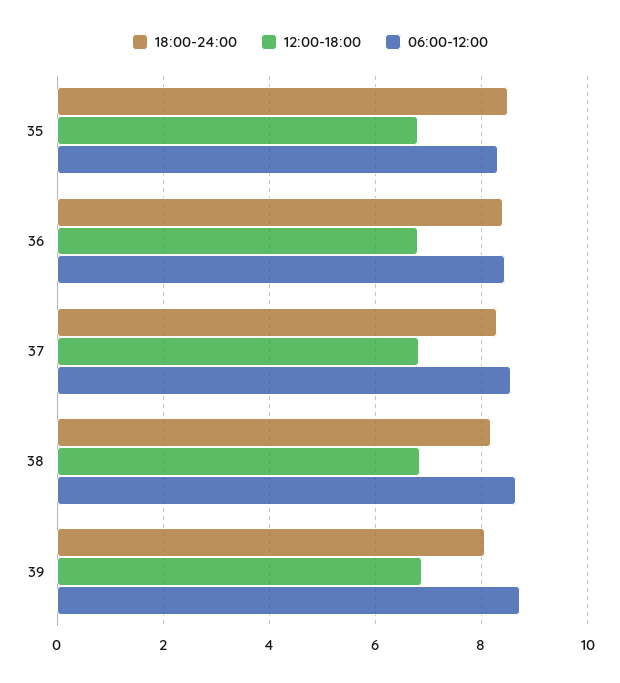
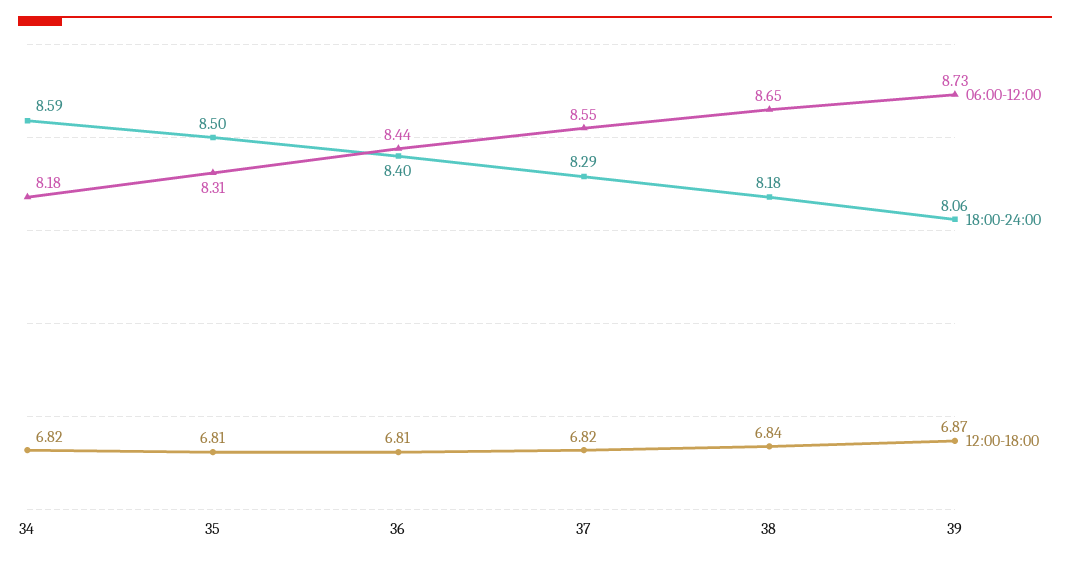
06:00-12:00, 34: none -> 8.18
18:00-24:00, 34: none -> 8.59
12:00-18:00, 34: none -> 6.82

